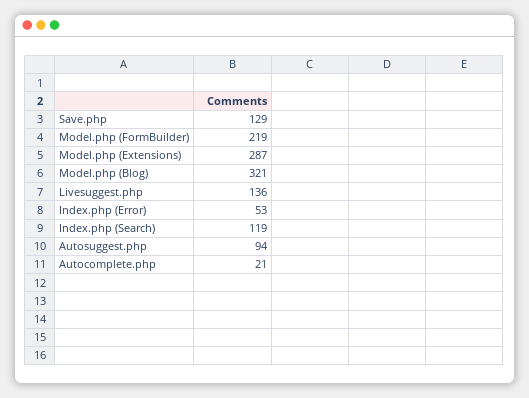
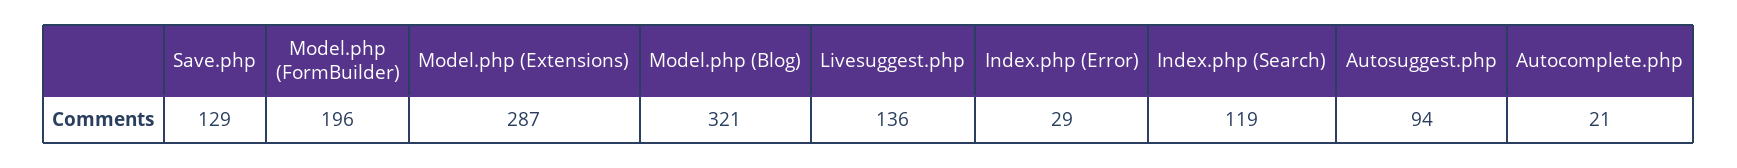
Model.php (FormBuilder): 219 -> 196
Index.php (Error): 53 -> 29

